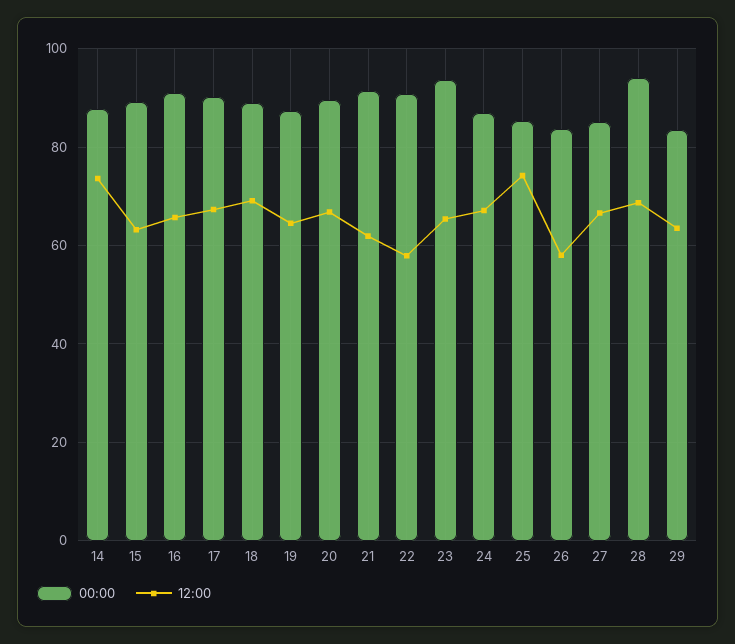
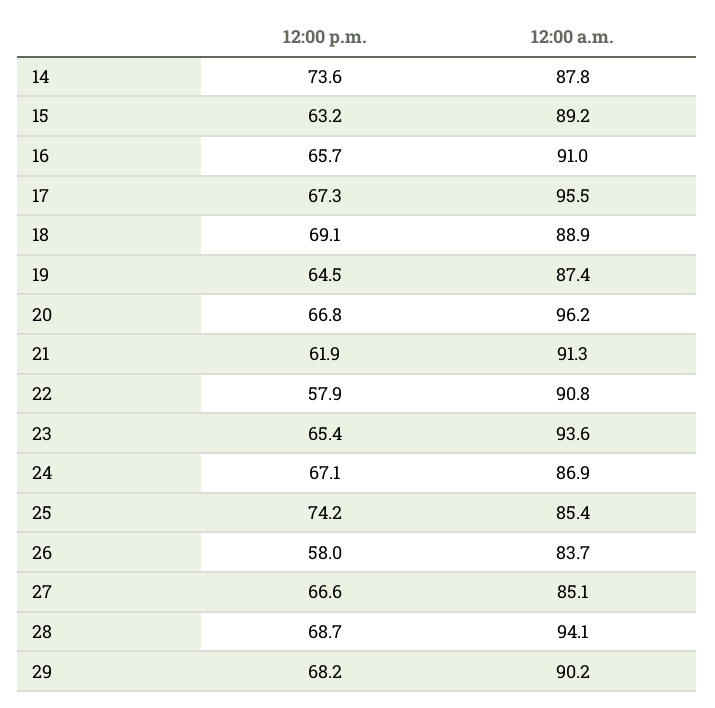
00:00, 17: 90 -> 95.5
00:00, 20: 90 -> 96.2
00:00, 29: 84 -> 90.2
12:00, 29: 64 -> 68.2

